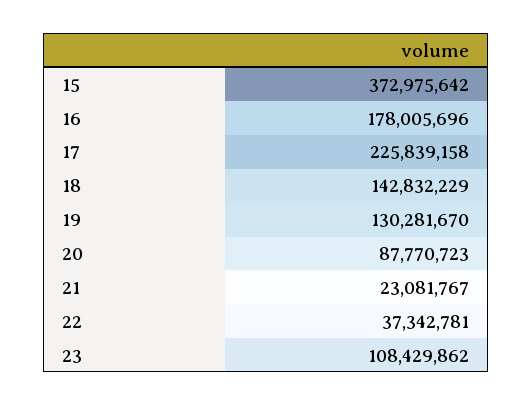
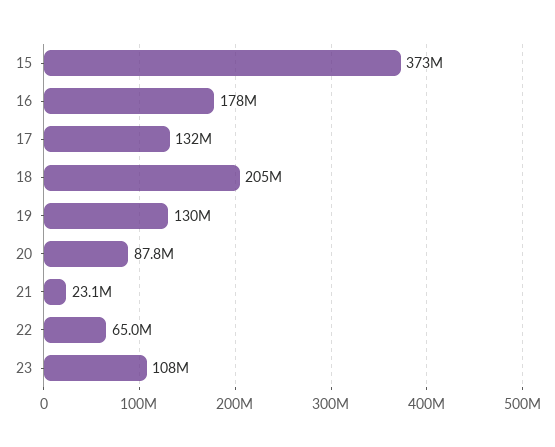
17: 225839158 -> 132000000
18: 142832229 -> 205000000
22: 37342781 -> 65000000

